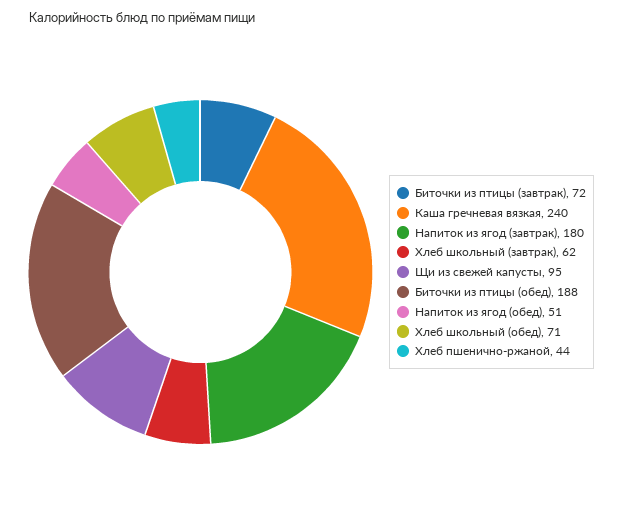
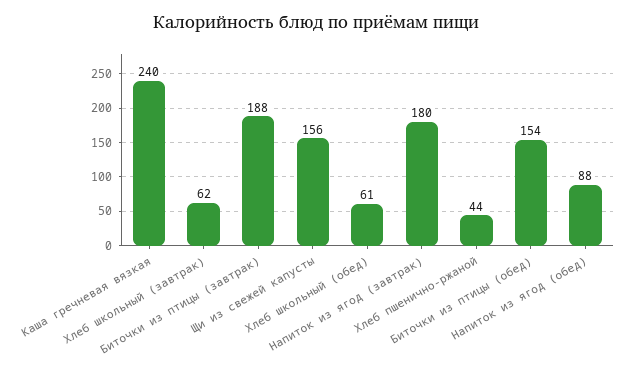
Биточки из птицы (завтрак): 72 -> 188
Щи из свежей капусты: 95 -> 156
Биточки из птицы (обед): 188 -> 154
Напиток из ягод (обед): 51 -> 88
Хлеб школьный (обед): 71 -> 61

